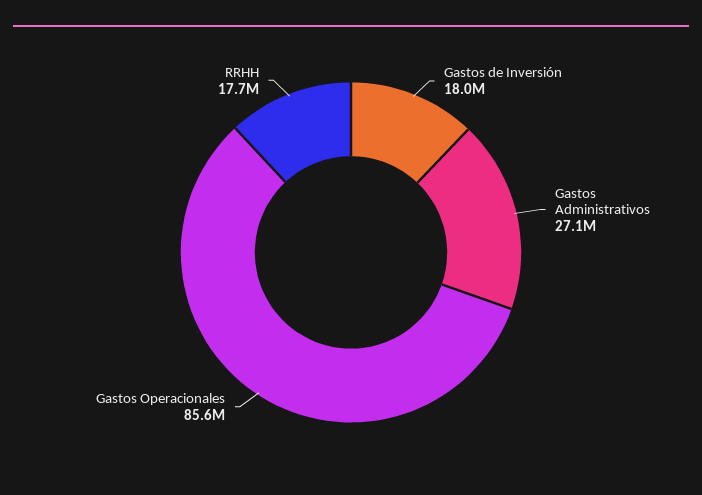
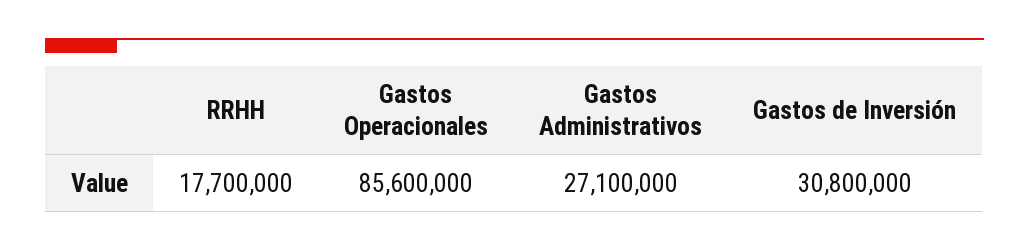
Gastos de Inversión: 18000000 -> 30800000

